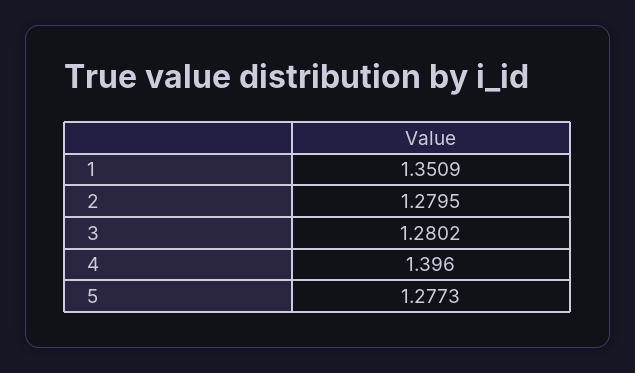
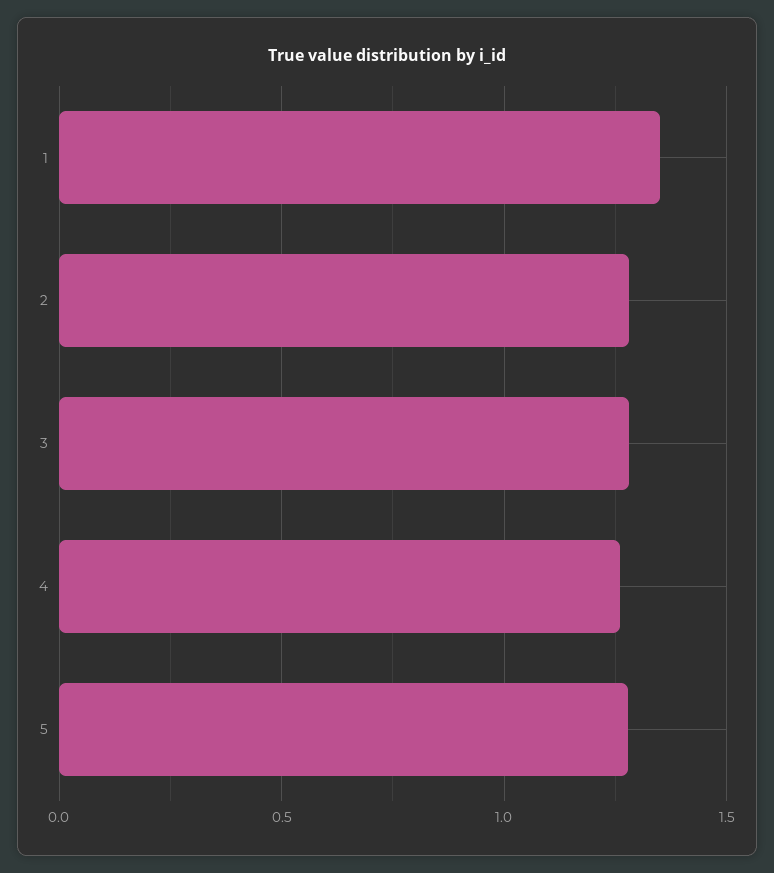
4: 1.396 -> 1.25

